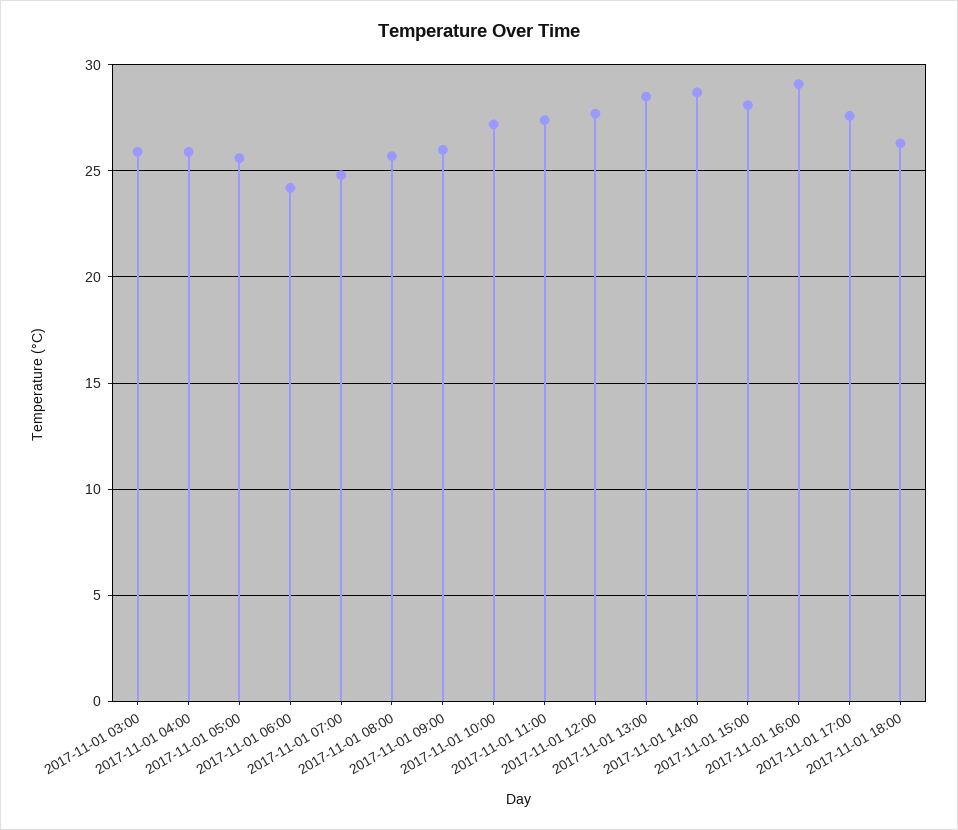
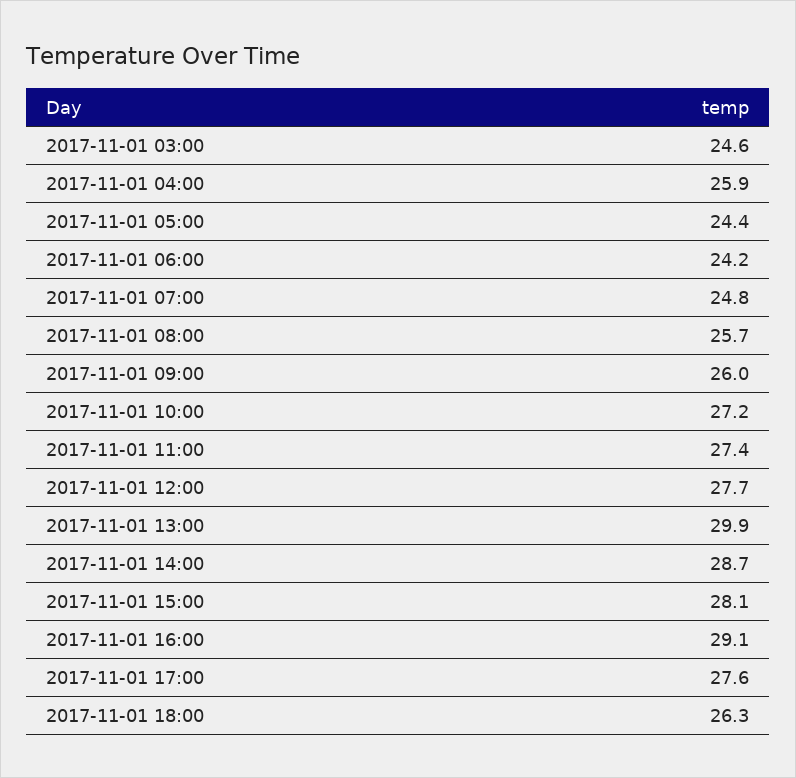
2017-11-01 03:00: 26 -> 24.6
2017-11-01 05:00: 25.5 -> 24.4
2017-11-01 13:00: 28.5 -> 29.9

